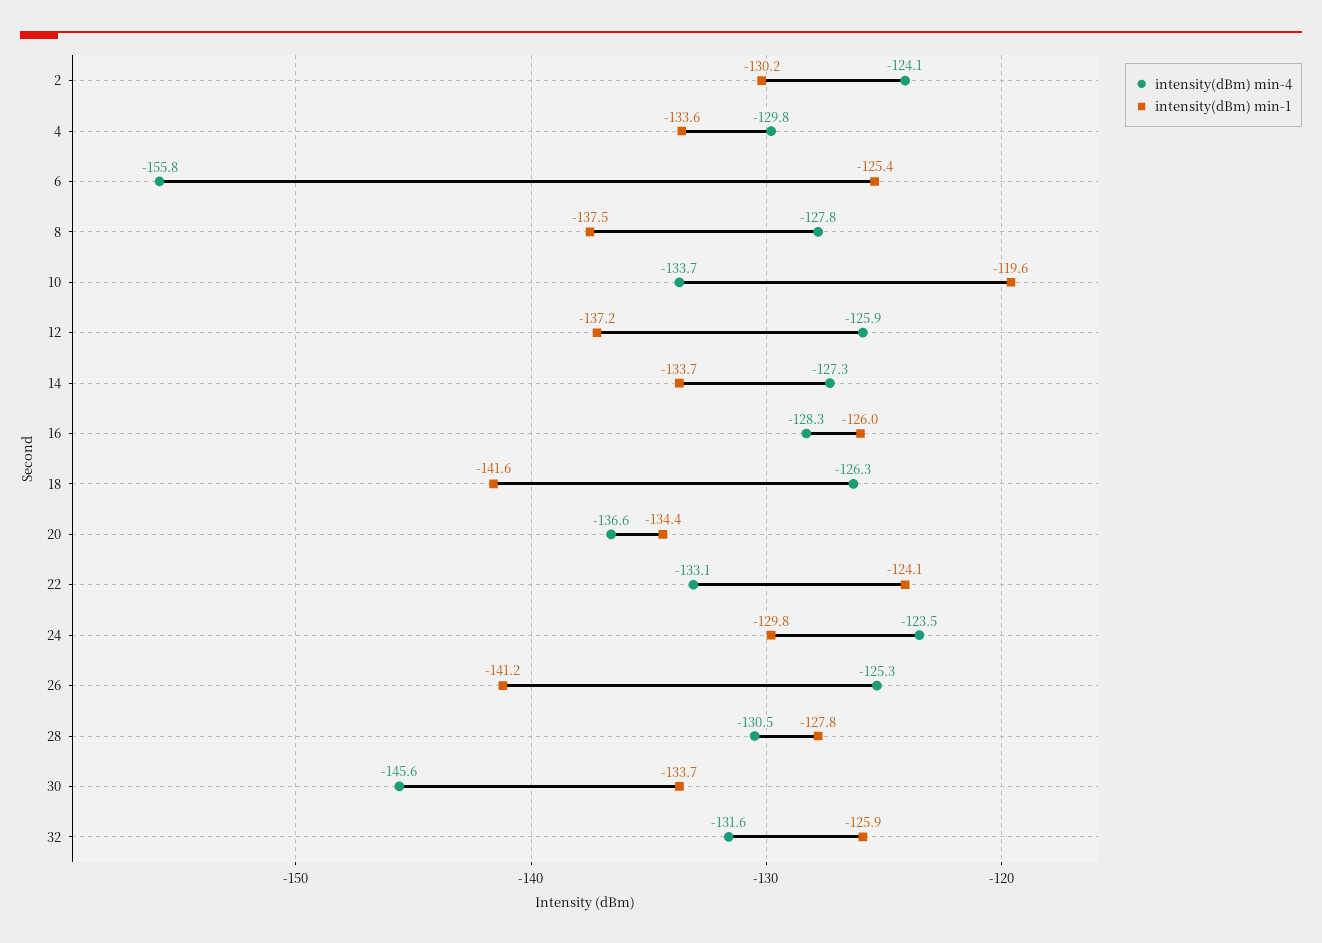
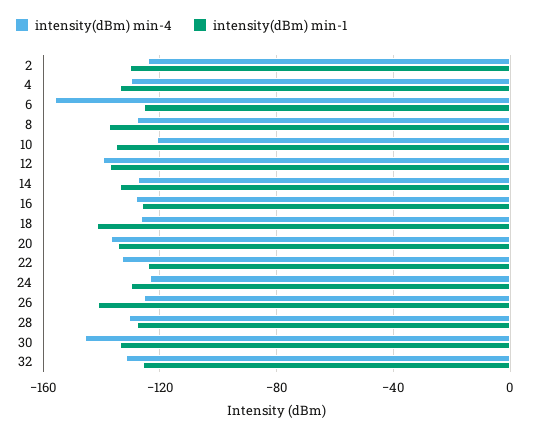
intensity(dBm) min-4, 10: -133.7 -> -120
intensity(dBm) min-1, 10: -119.6 -> -135
intensity(dBm) min-4, 12: -125.9 -> -140

